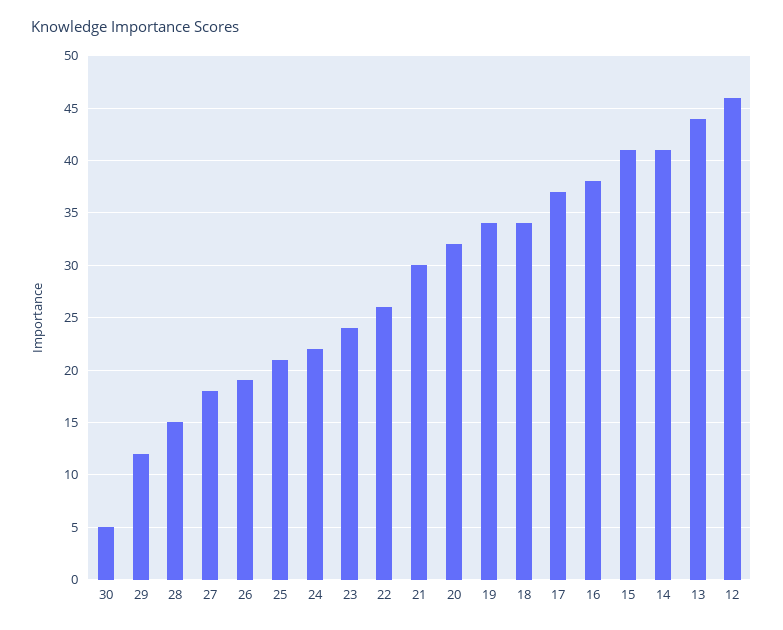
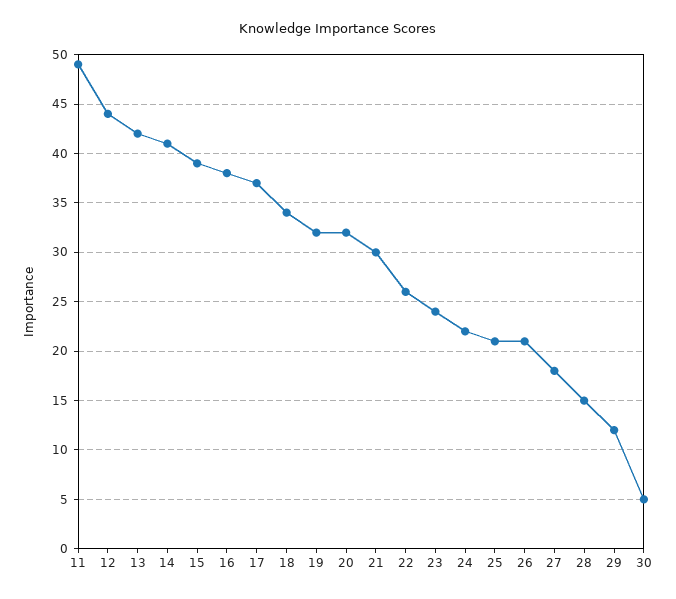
26: 19 -> 21
19: 34 -> 32
15: 41 -> 39
13: 44 -> 42
12: 46 -> 44
11: none -> 49

